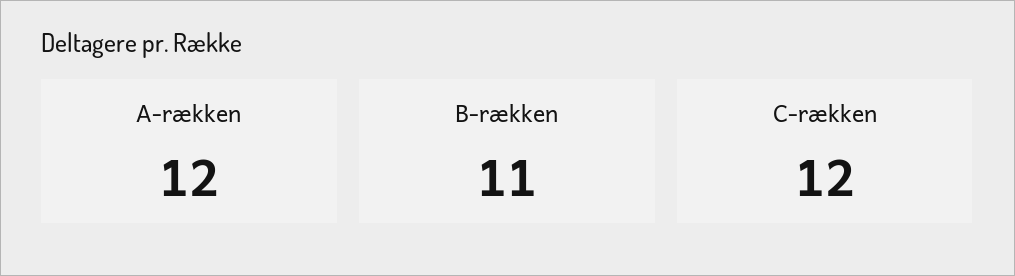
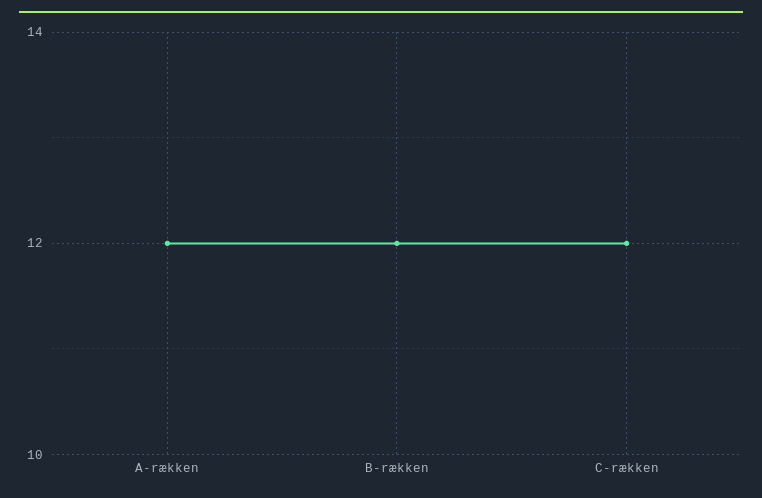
B-rækken: 11 -> 12

